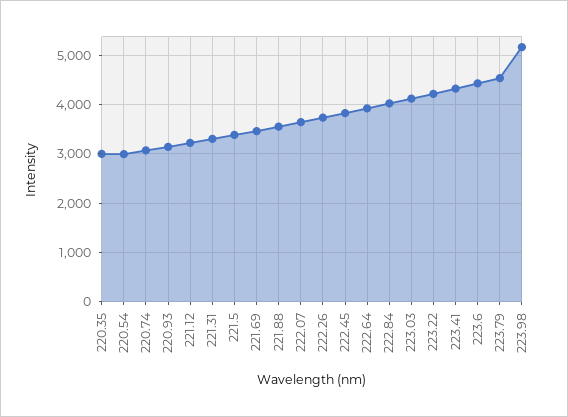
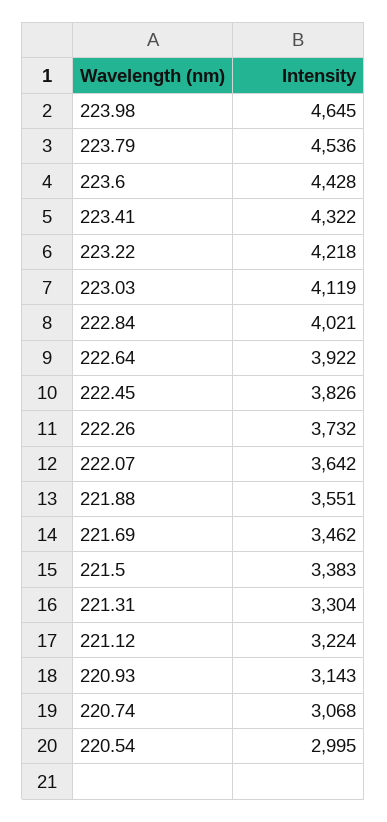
220.35: 3000 -> none
223.98: 5200 -> 4645

